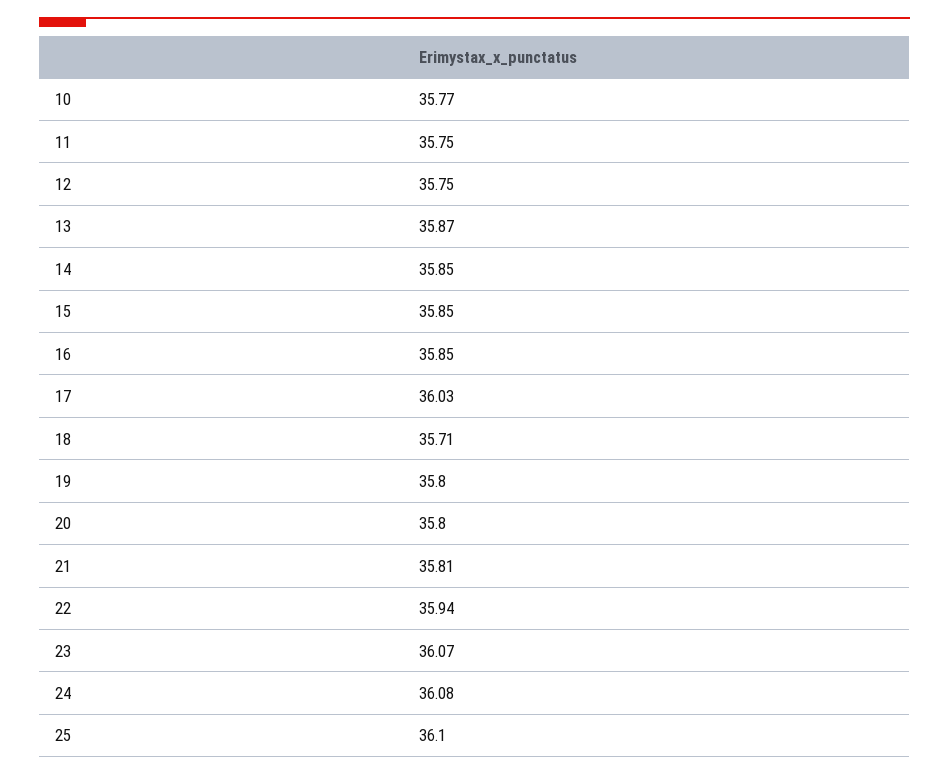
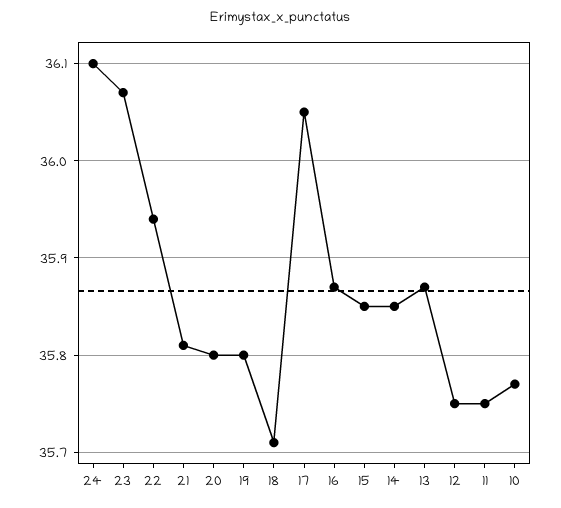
16: 35.85 -> 35.87
17: 36.03 -> 36.05
24: 36.08 -> 36.1
25: 36.1 -> none

